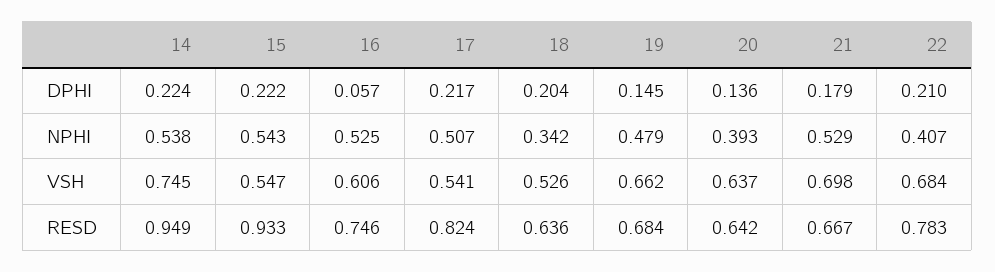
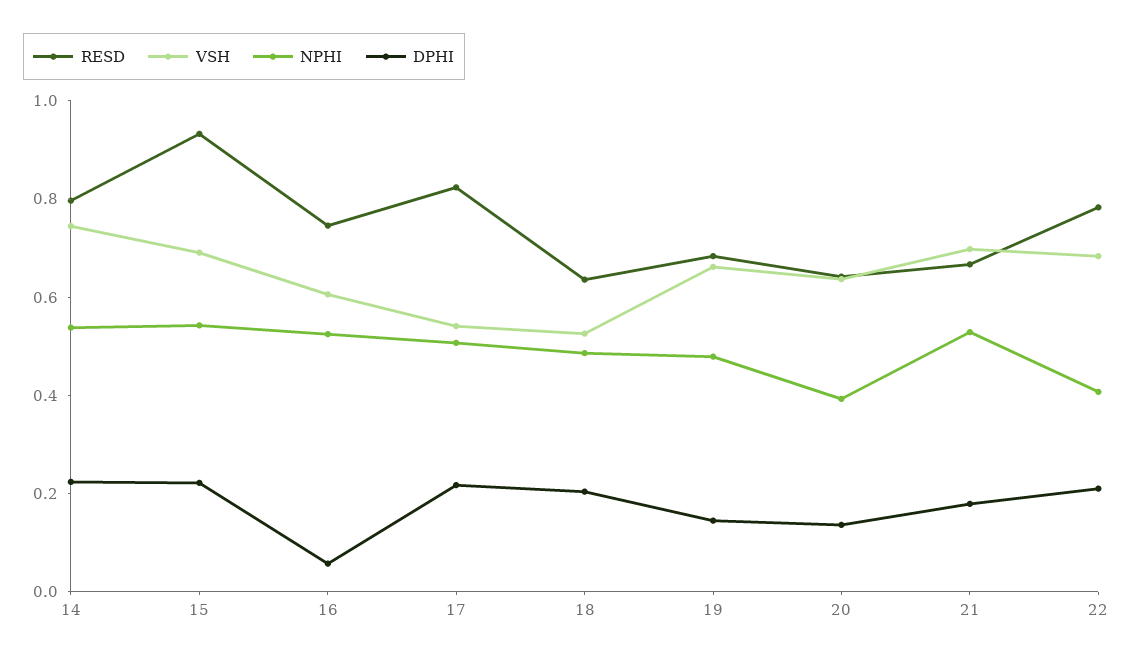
NPHI, 18: 0.342 -> 0.5
VSH, 15: 0.547 -> 0.7
RESD, 14: 0.949 -> 0.8

